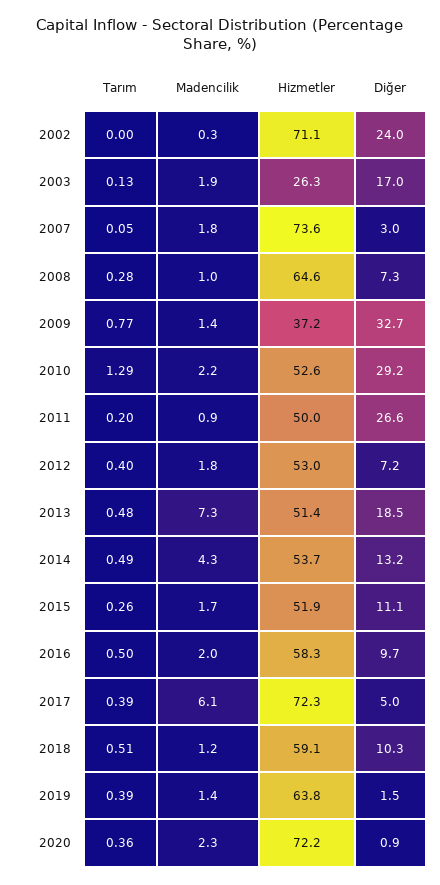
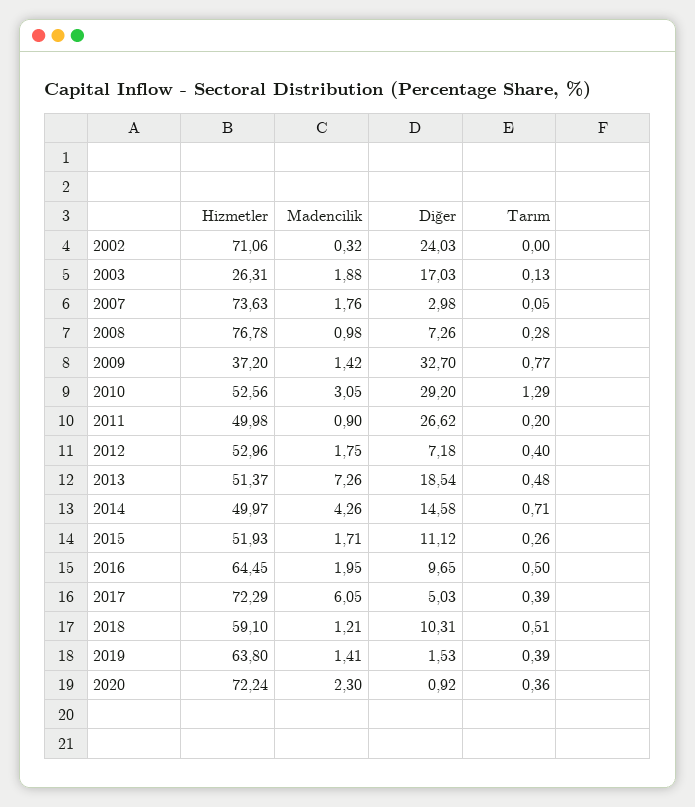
Hizmetler, 2008: 64.6 -> 76.78
Madencilik, 2010: 2.2 -> 3.05
Tarım, 2014: 0.49 -> 0.71
Hizmetler, 2014: 53.7 -> 49.97
Diğer, 2014: 13.2 -> 14.58
Hizmetler, 2016: 58.3 -> 64.45

